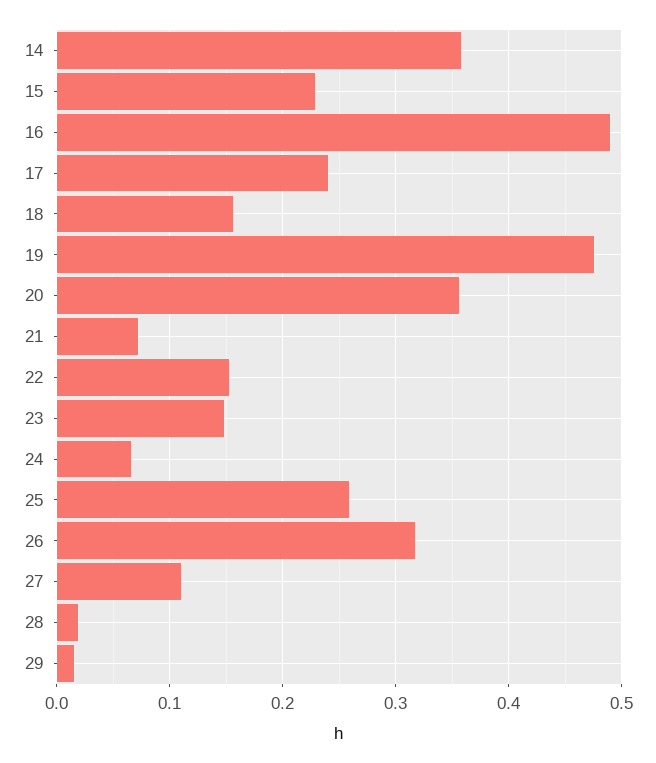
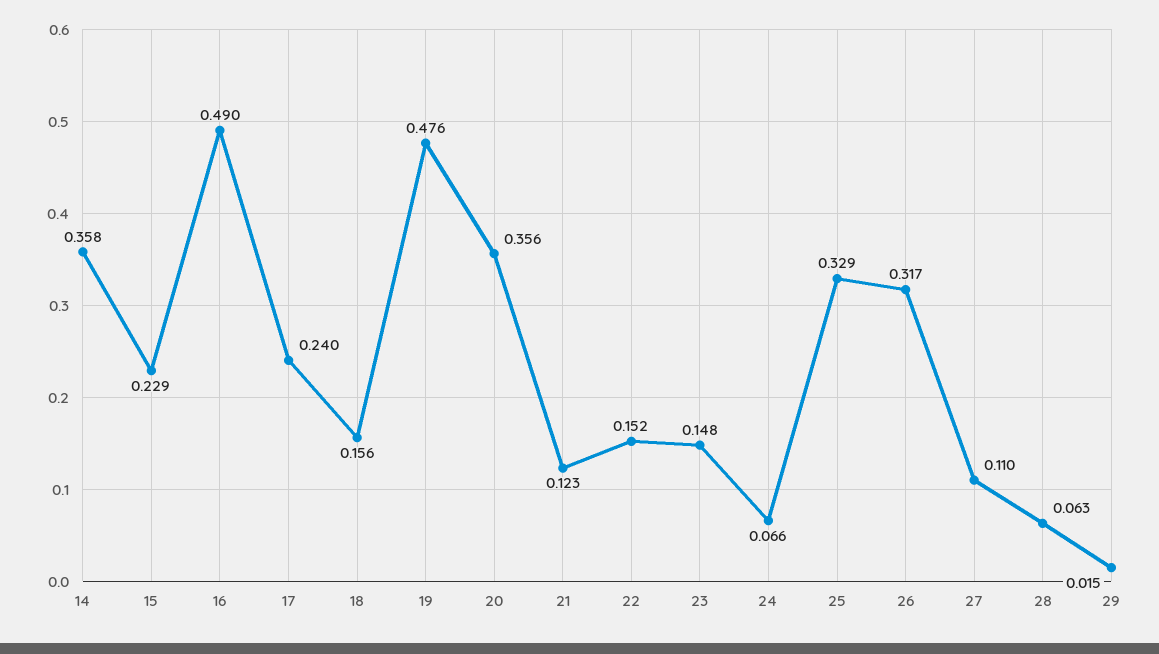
21: 0.07 -> 0.123
25: 0.26 -> 0.329
28: 0.02 -> 0.063

